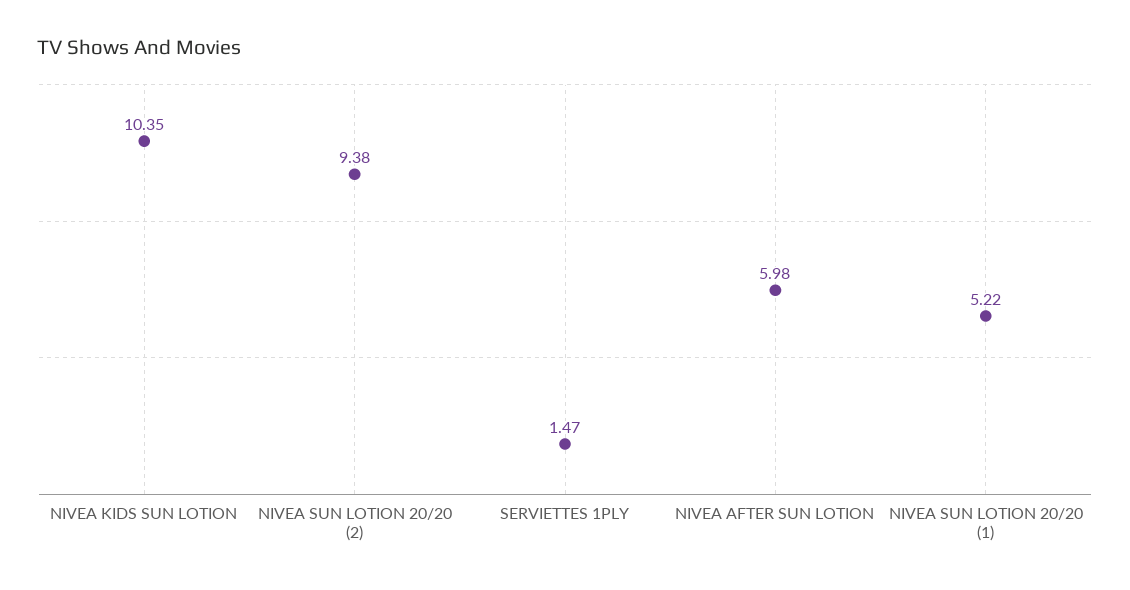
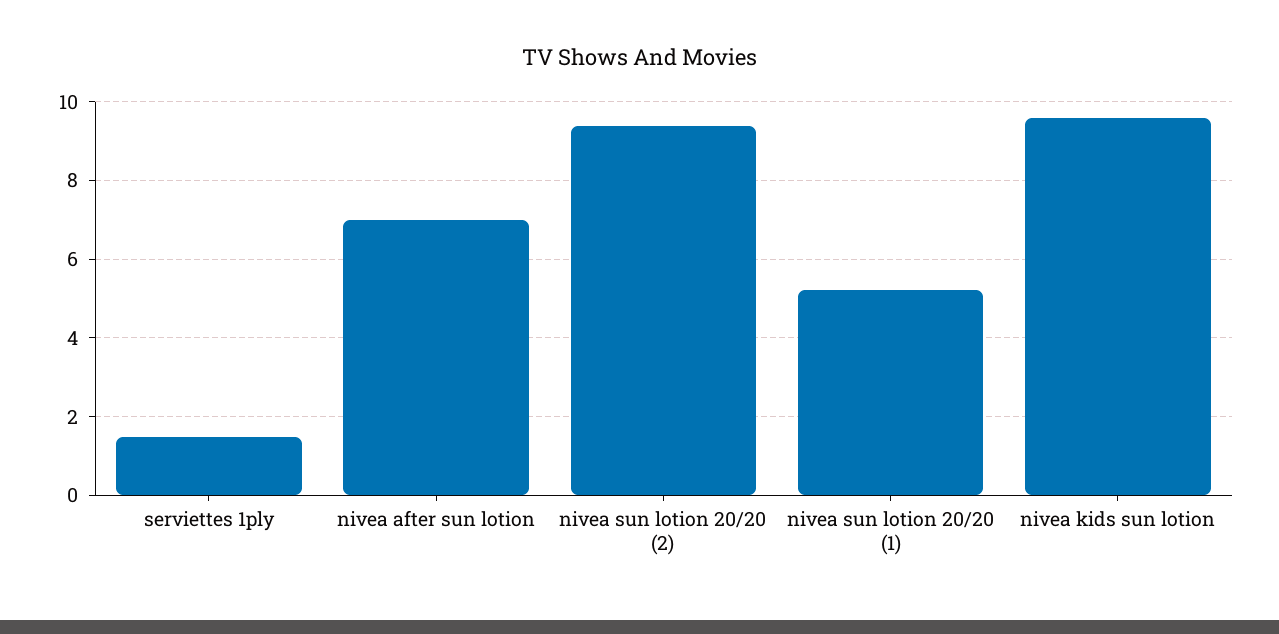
NIVEA KIDS SUN LOTION: 10.35 -> 9.6
NIVEA AFTER SUN LOTION: 5.98 -> 7

